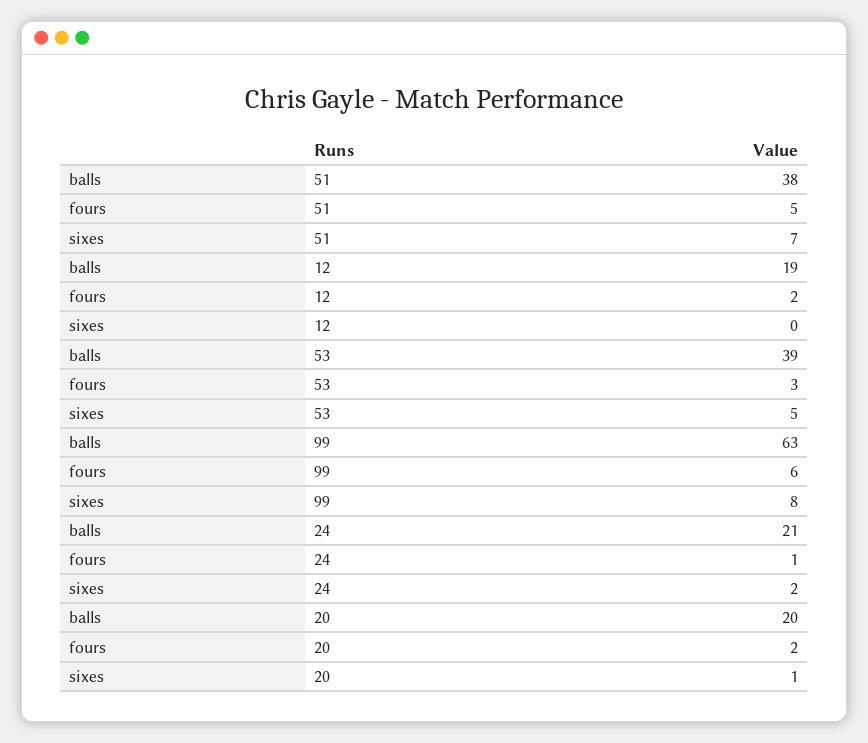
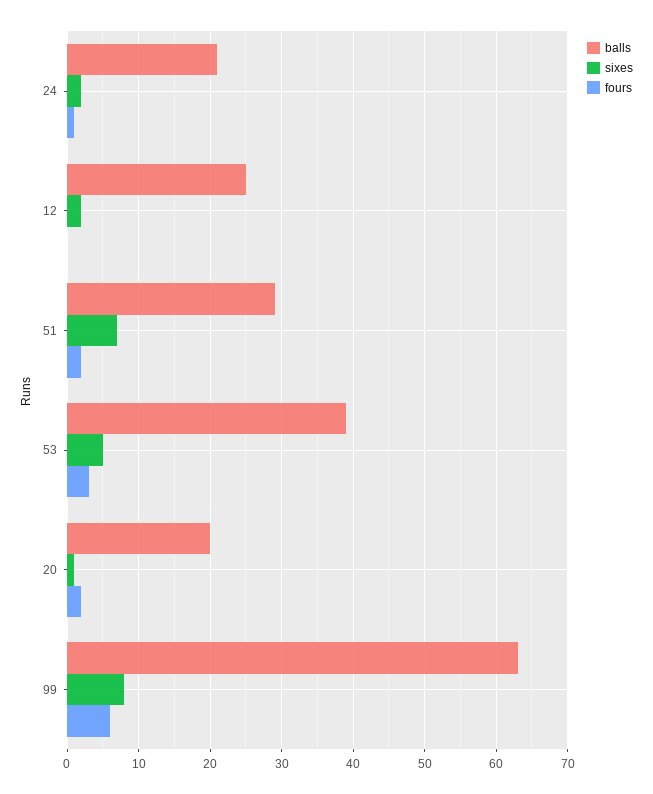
balls, 51: 38 -> 29
fours, 51: 5 -> 2
balls, 12: 19 -> 25
fours, 12: 2 -> 0
sixes, 12: 0 -> 2

